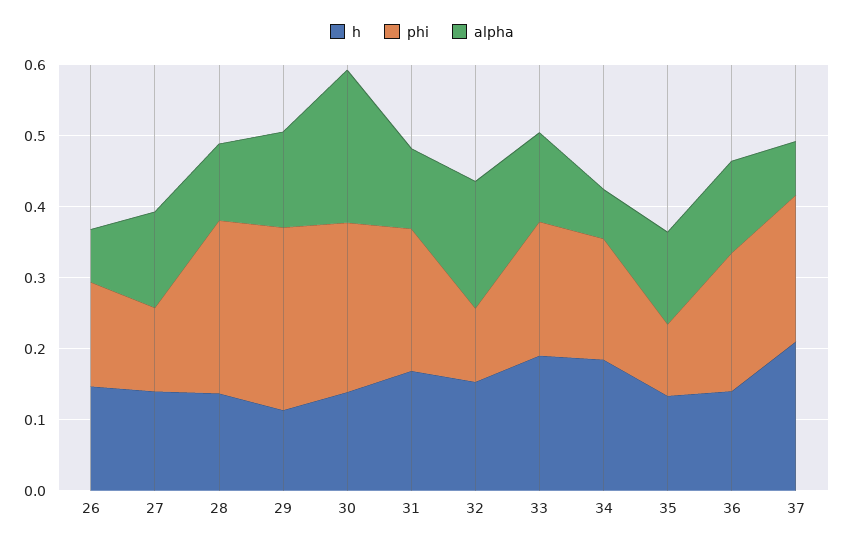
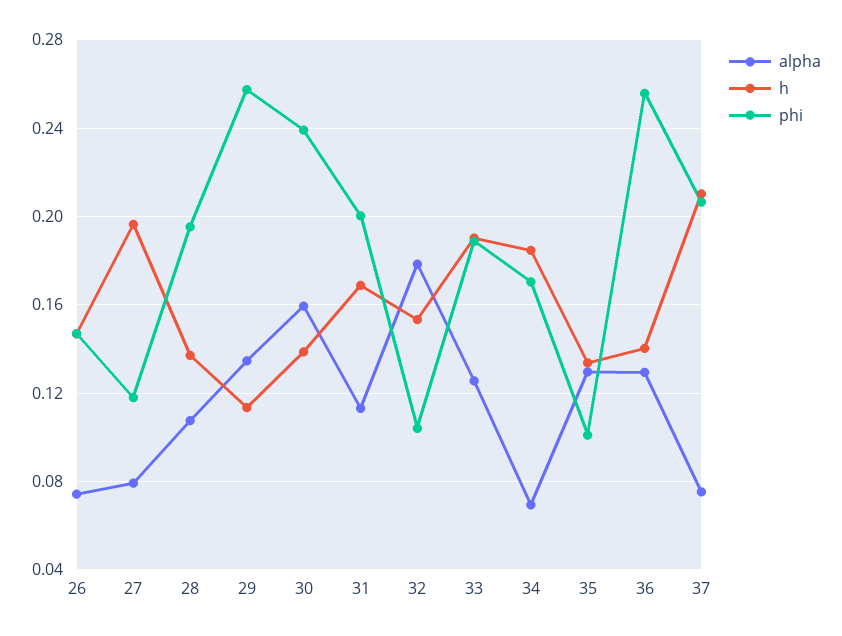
h, 27: 0.14 -> 0.195
alpha, 27: 0.14 -> 0.08
phi, 28: 0.24 -> 0.195
alpha, 30: 0.22 -> 0.16
phi, 36: 0.2 -> 0.255

